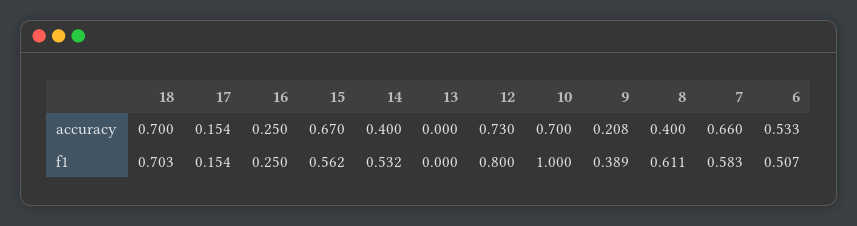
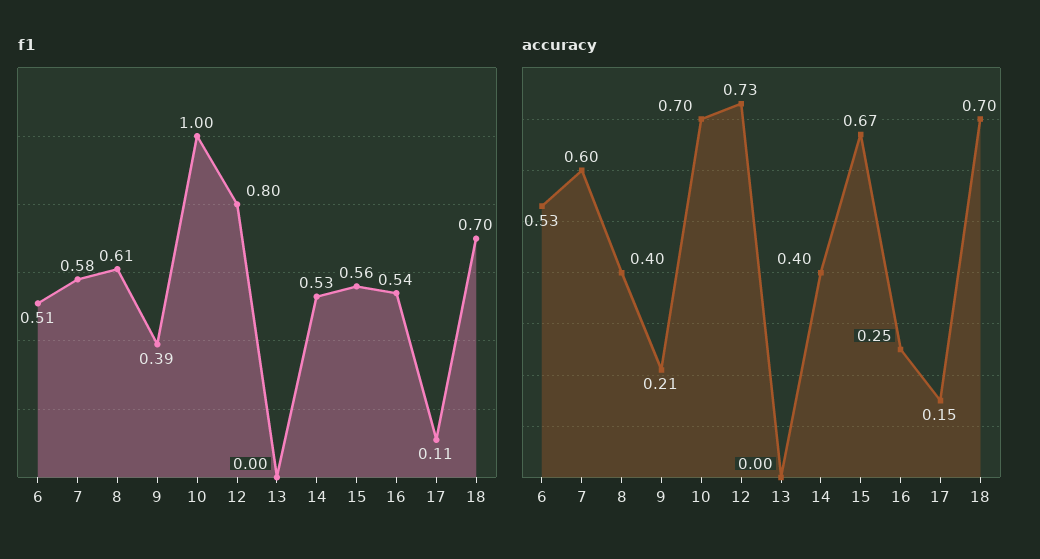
accuracy, 7: 0.66 -> 0.6
f1, 17: 0.154 -> 0.11
f1, 16: 0.25 -> 0.54

